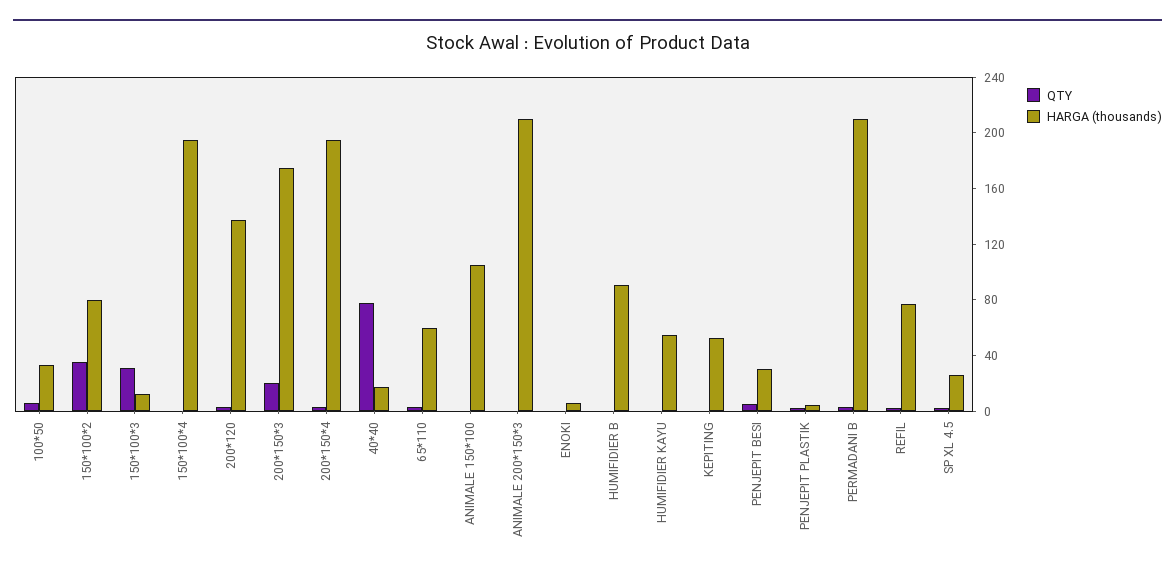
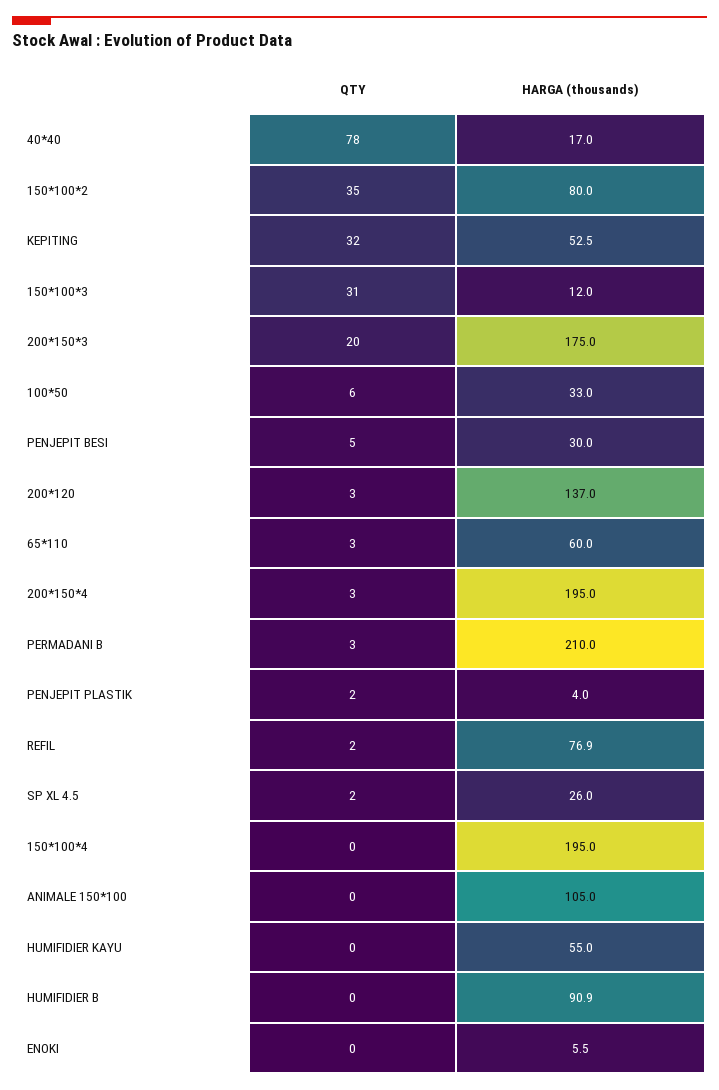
QTY, ANIMALE 200*150*3: 0 -> none
HARGA (thousands), ANIMALE 200*150*3: 210 -> none
QTY, KEPITING: 0 -> 32

